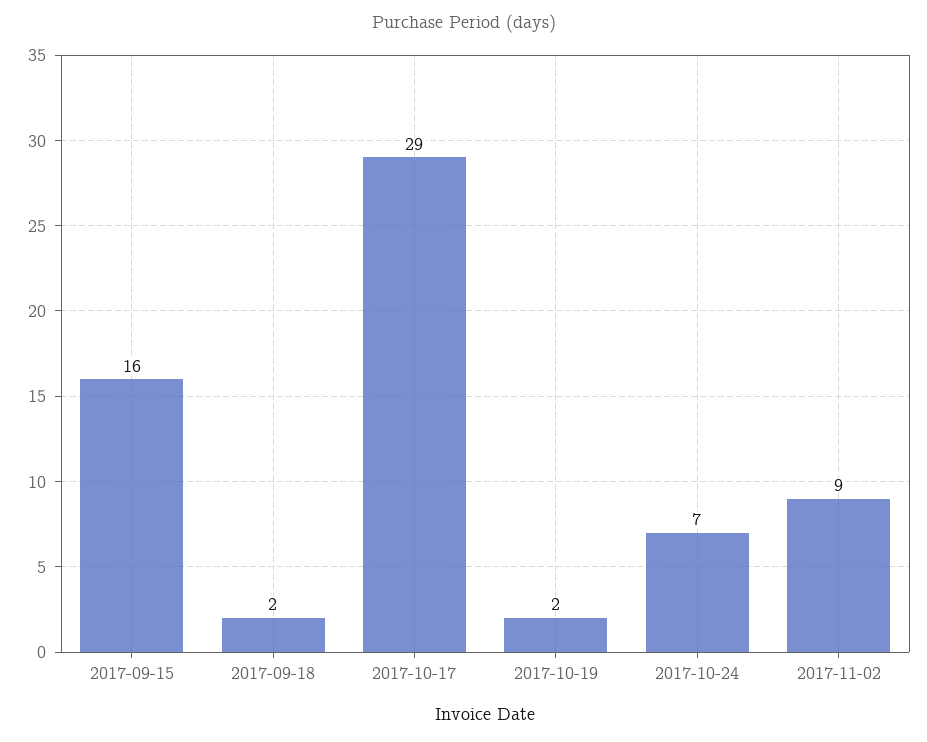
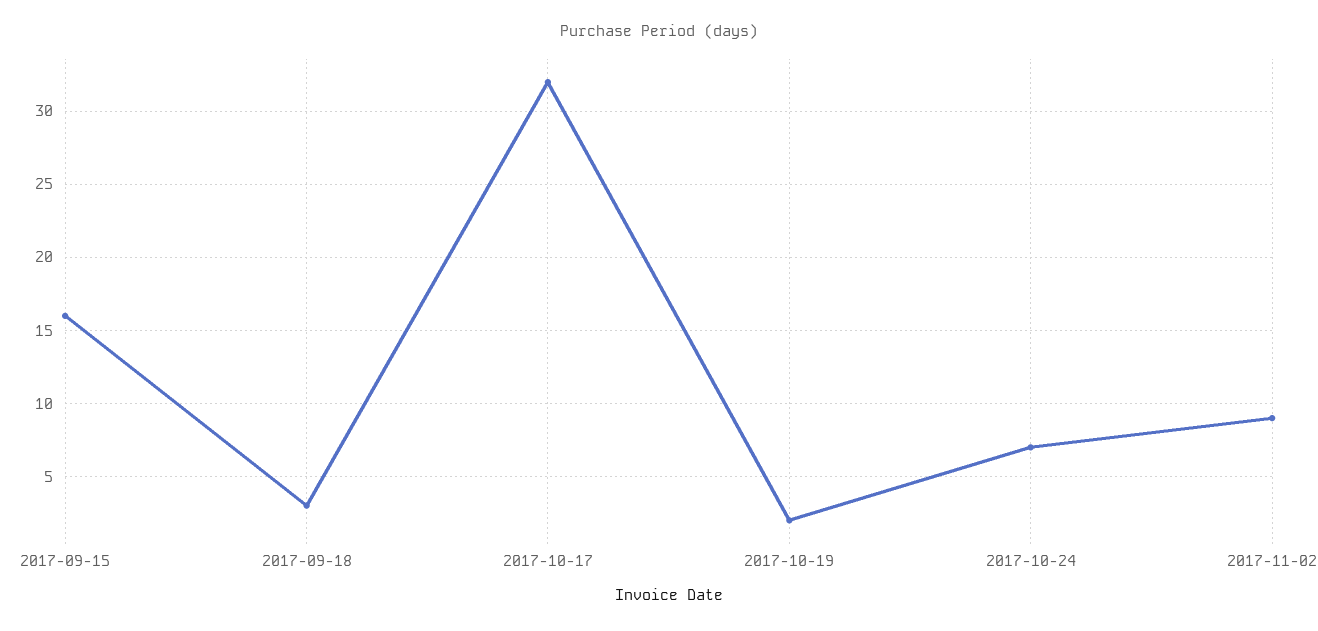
2017-09-18: 2 -> 3
2017-10-17: 29 -> 32

